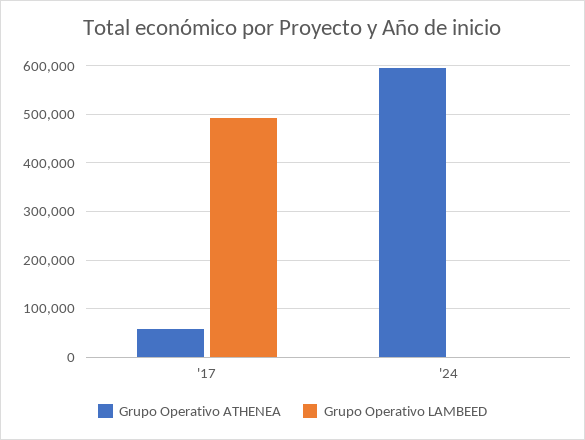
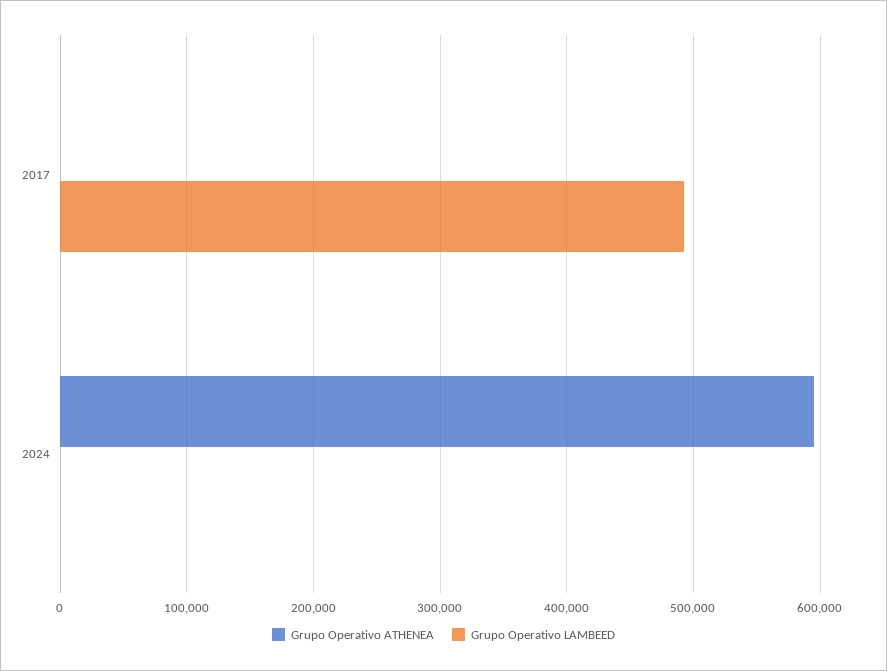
Grupo Operativo ATHENEA, '17: 60000 -> 0

